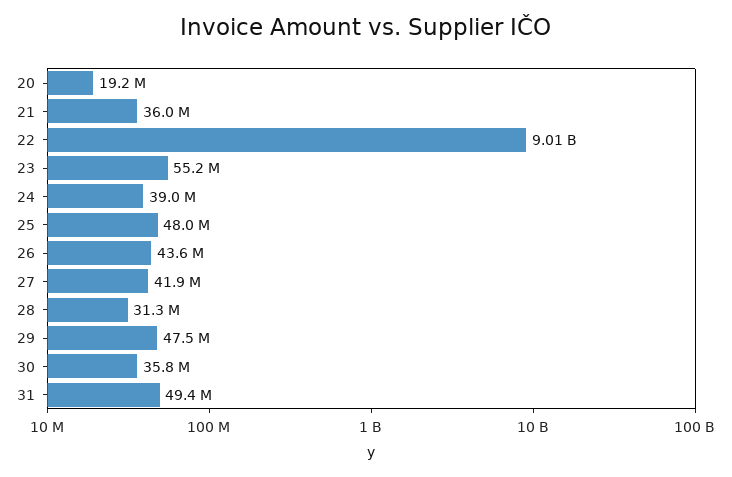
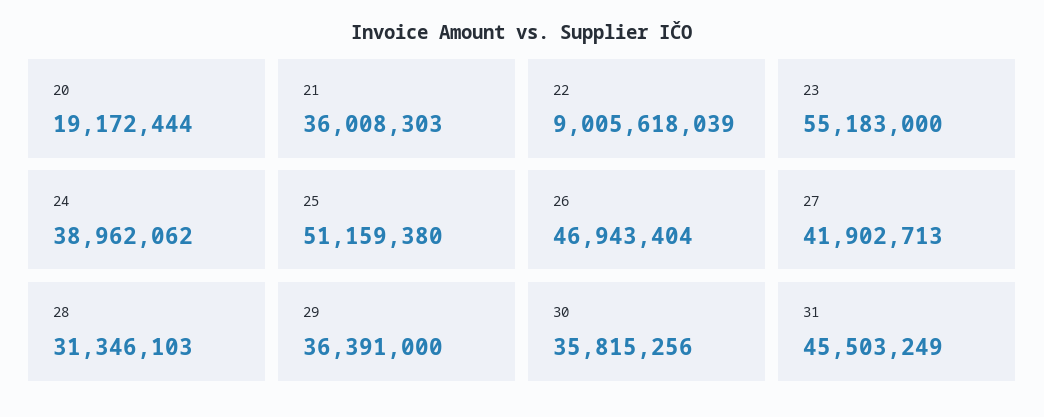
25: 48000000 -> 51159380
26: 43600000 -> 46943404
29: 47500000 -> 36391000
31: 49400000 -> 45503249

